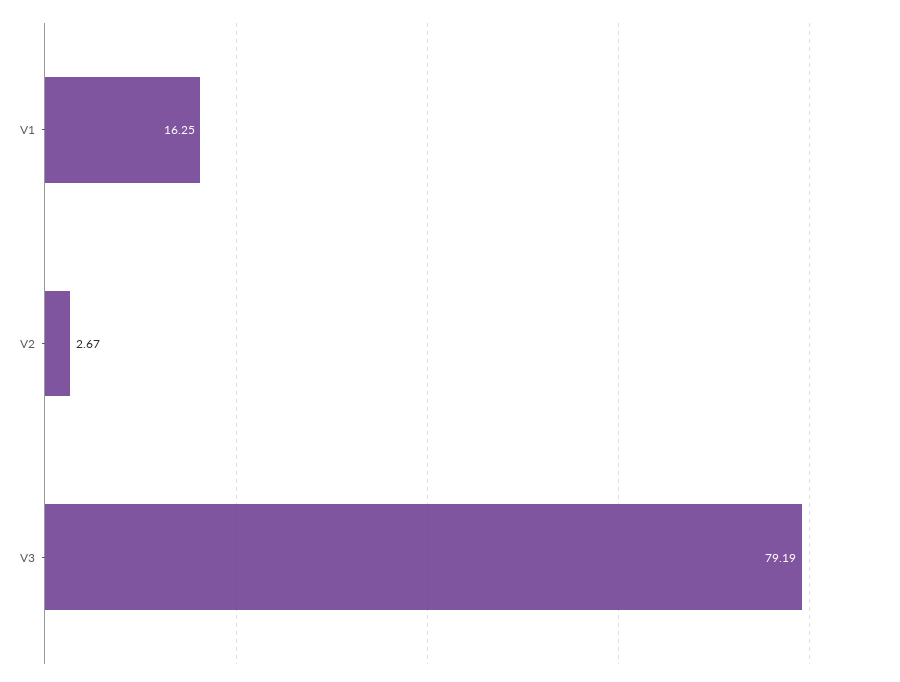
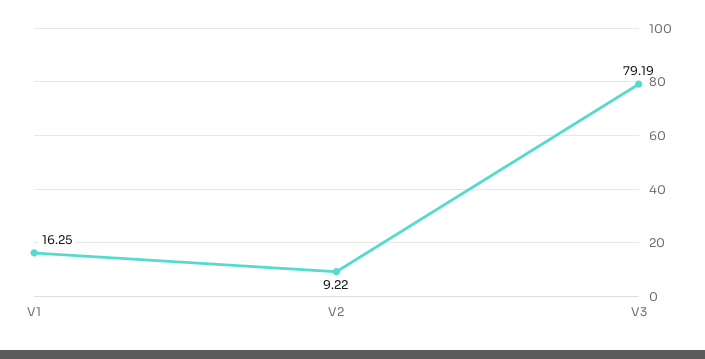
V2: 2.67 -> 9.22

